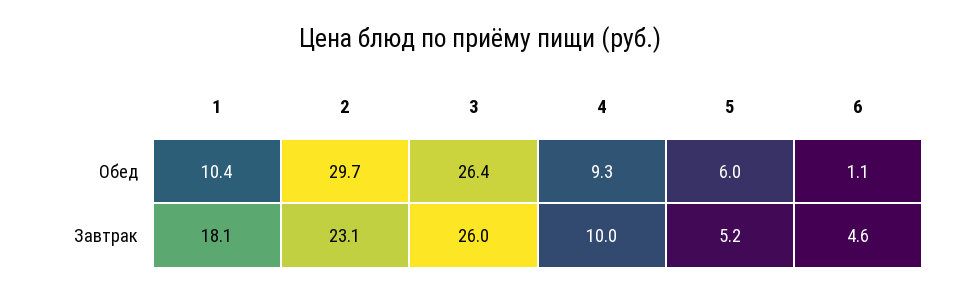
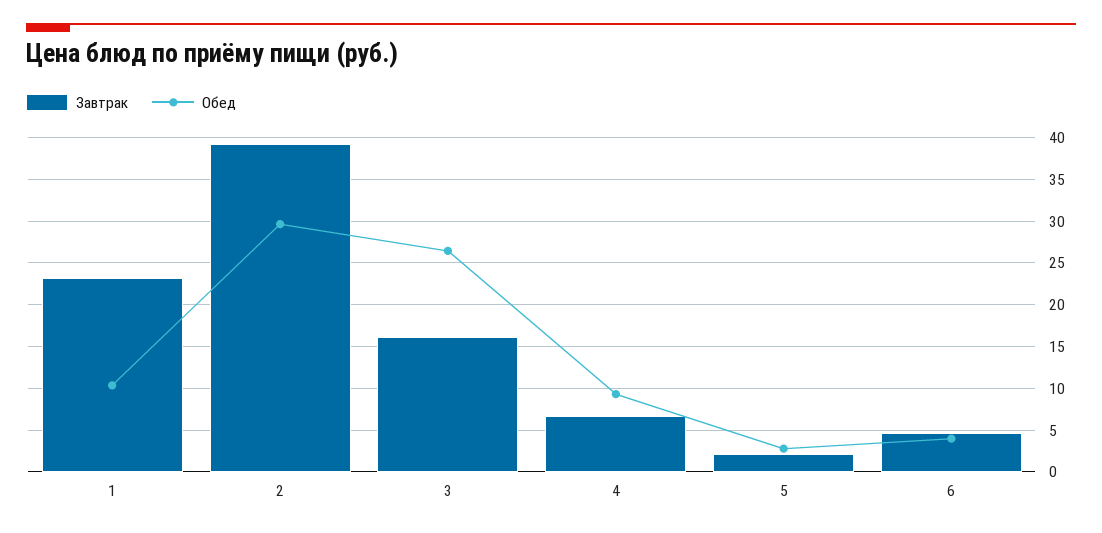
Обед, 5: 6 -> 3
Обед, 6: 1.1 -> 4
Завтрак, 1: 18.1 -> 23
Завтрак, 2: 23.1 -> 39
Завтрак, 3: 26 -> 16
Завтрак, 4: 10 -> 7
Завтрак, 5: 5.2 -> 2

